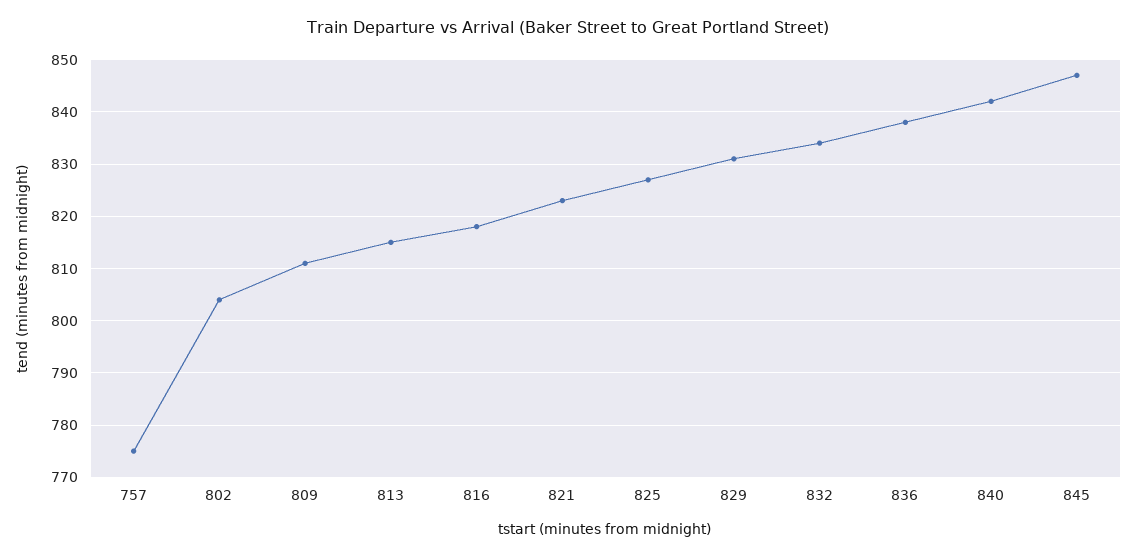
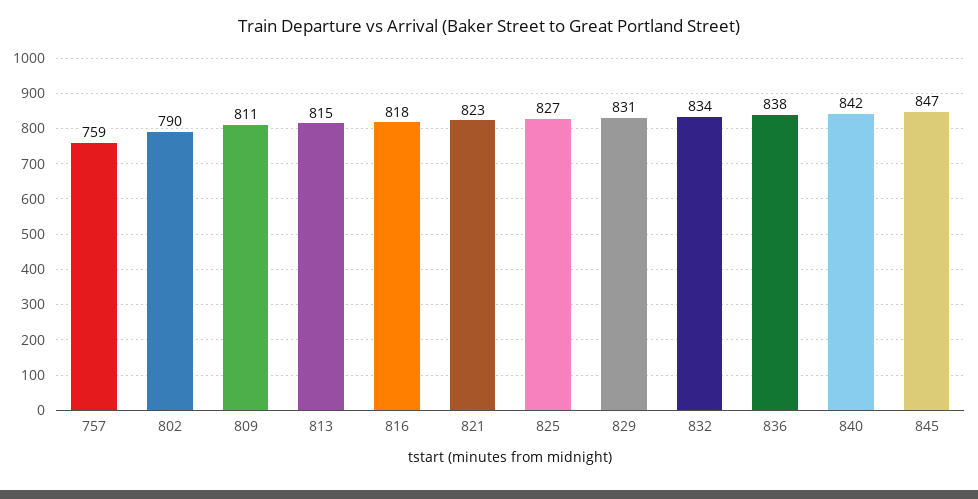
757: 775 -> 759
802: 805 -> 790

